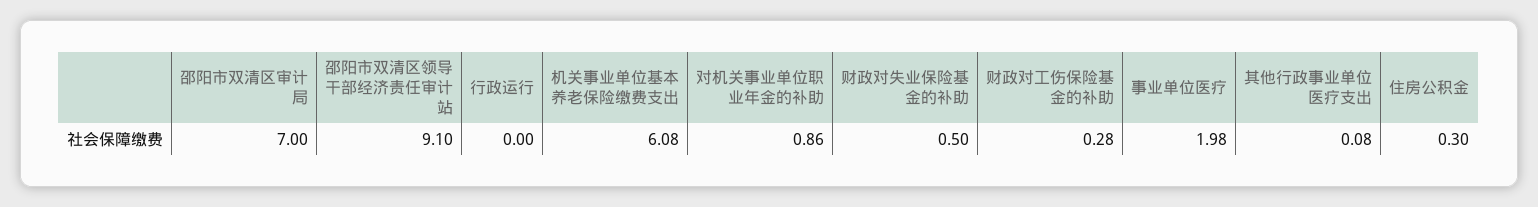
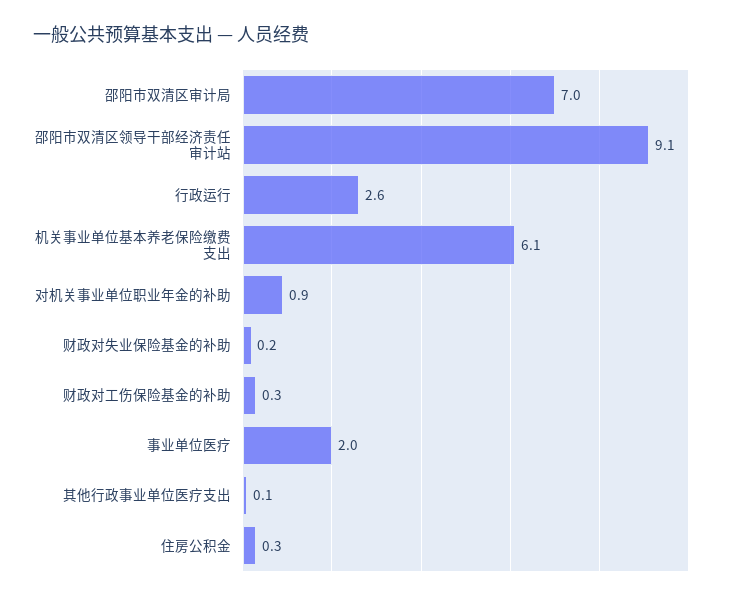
行政运行: 0 -> 2.6
财政对失业保险基金的补助: 0.5 -> 0.2

